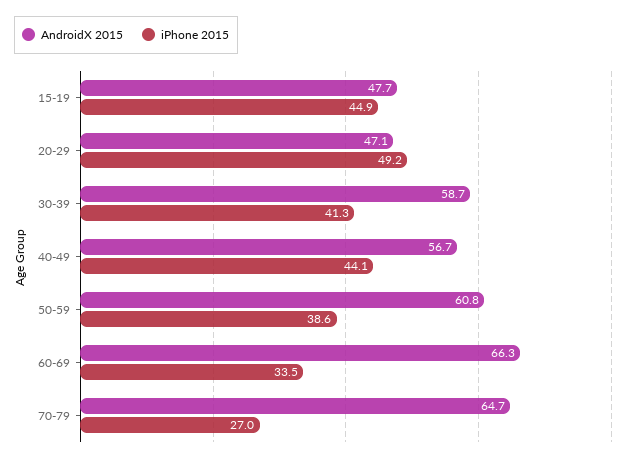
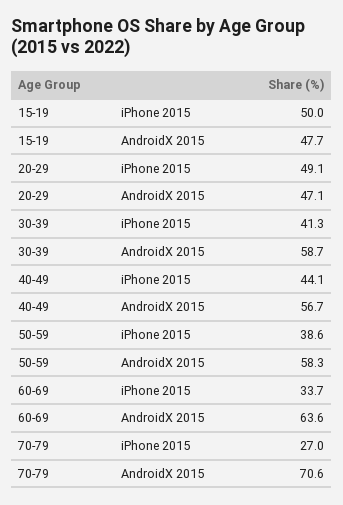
iPhone 2015, 15-19: 44.9 -> 50
iPhone 2015, 20-29: 49.2 -> 49.1
AndroidX 2015, 50-59: 60.8 -> 58.3
AndroidX 2015, 60-69: 66.3 -> 63.6
iPhone 2015, 60-69: 33.5 -> 33.7
AndroidX 2015, 70-79: 64.7 -> 70.6

